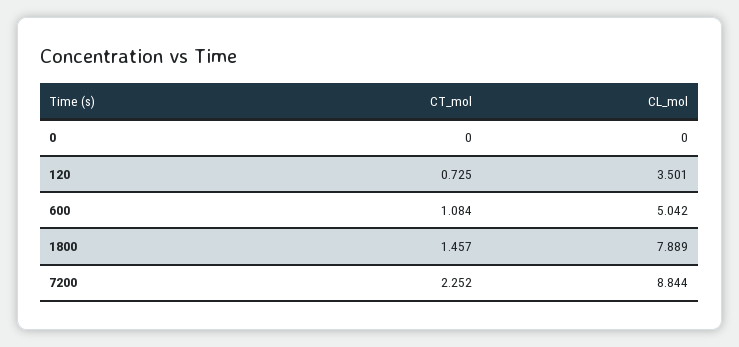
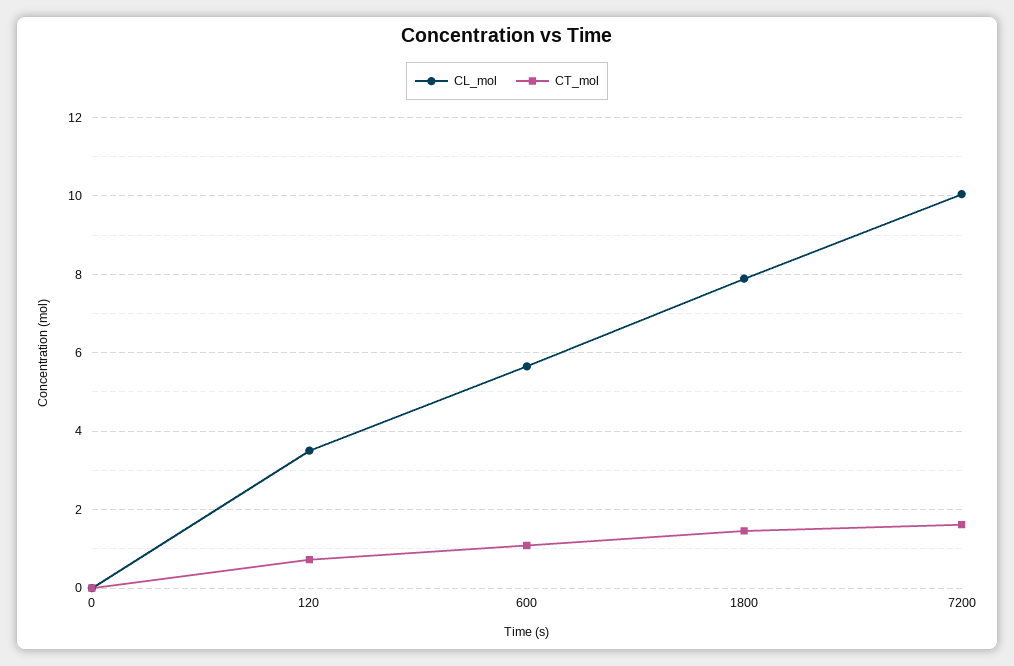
CL_mol, 600: 5.042 -> 5.6
CT_mol, 7200: 2.252 -> 1.6
CL_mol, 7200: 8.844 -> 10

